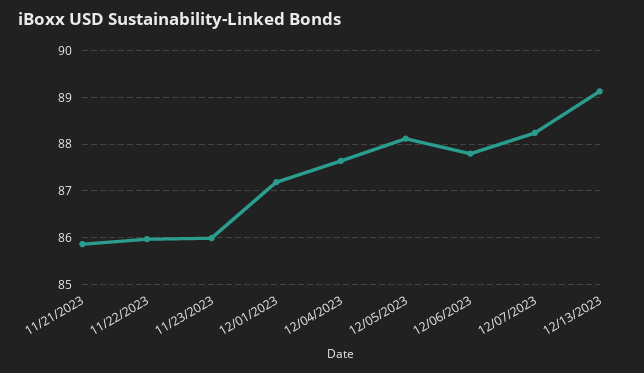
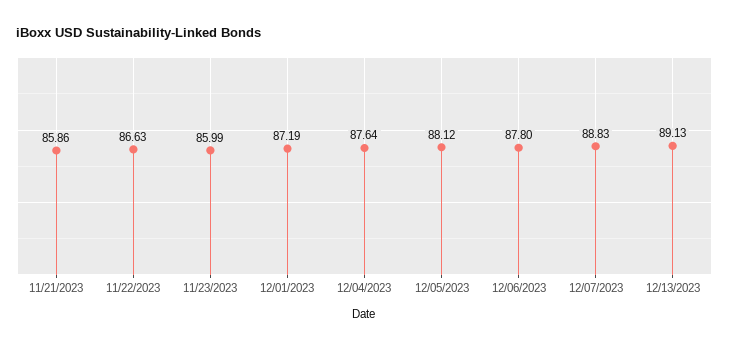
11/22/2023: 86 -> 86.63
12/07/2023: 88.2 -> 88.83

